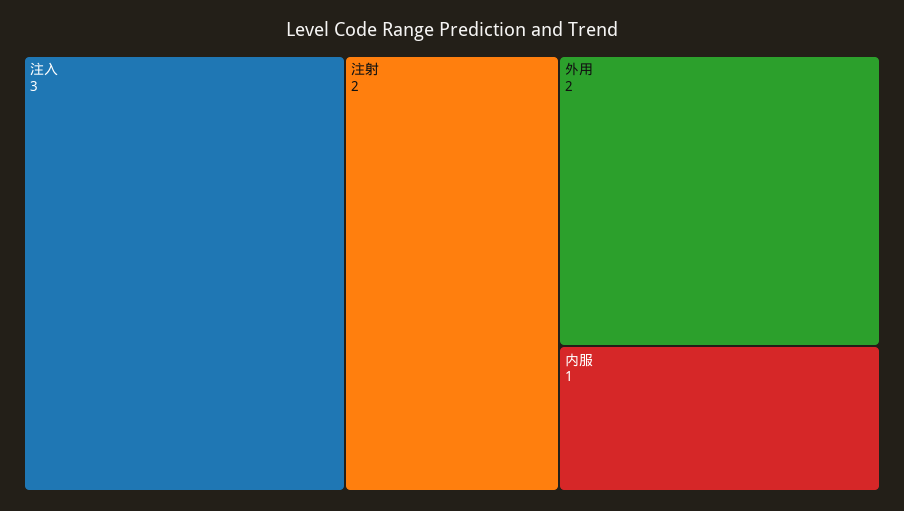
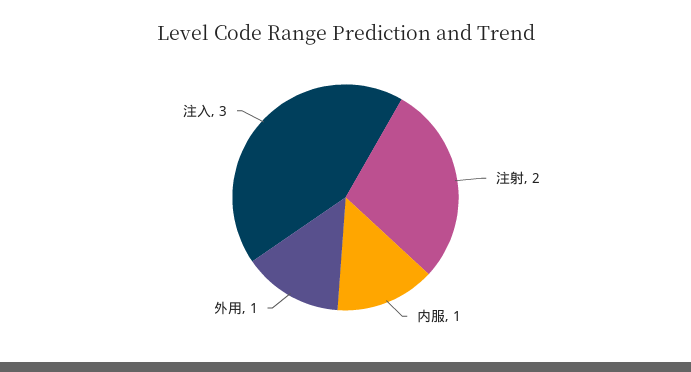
外用: 2 -> 1

